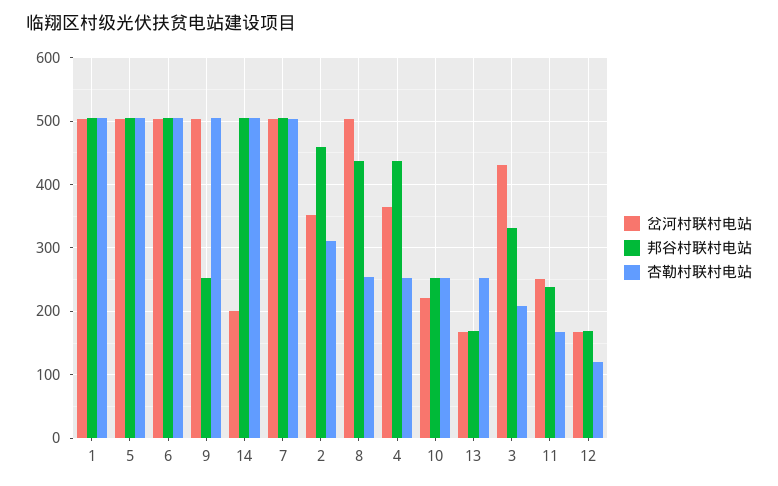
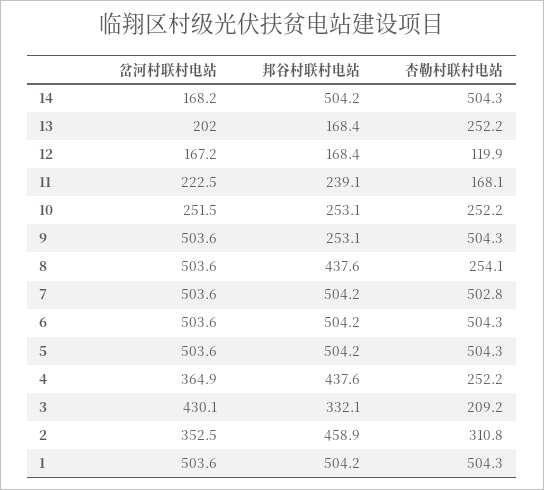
岔河村联村电站, 14: 200 -> 168.2
岔河村联村电站, 10: 220 -> 251.5
岔河村联村电站, 13: 170 -> 202
岔河村联村电站, 11: 250 -> 222.5

